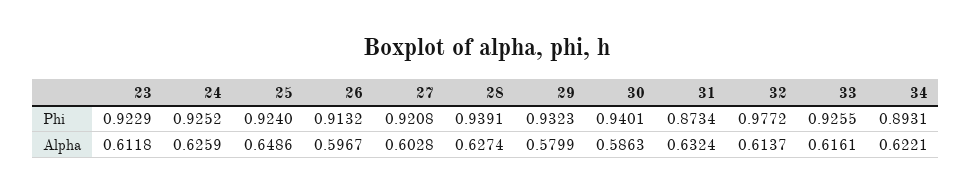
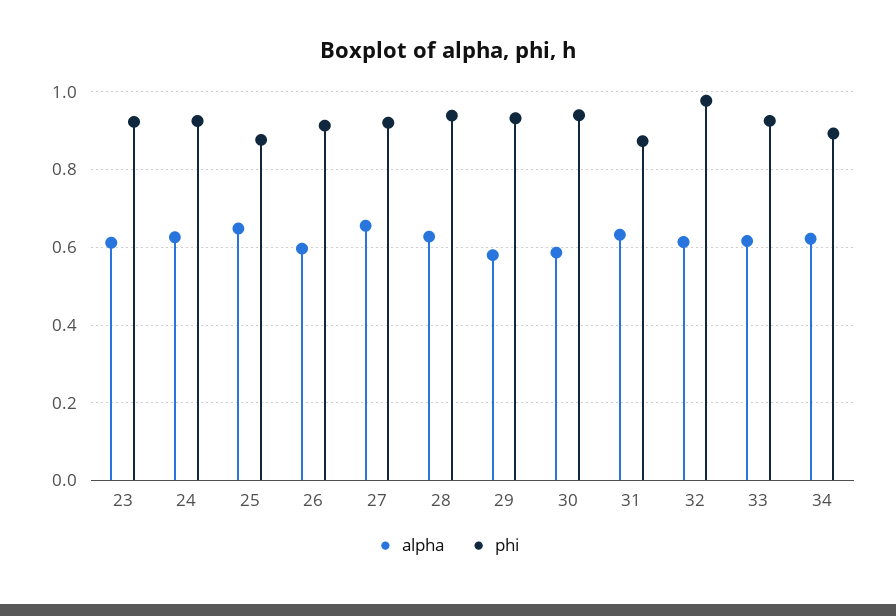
Phi, 25: 0.924 -> 0.88
Alpha, 27: 0.6028 -> 0.66

